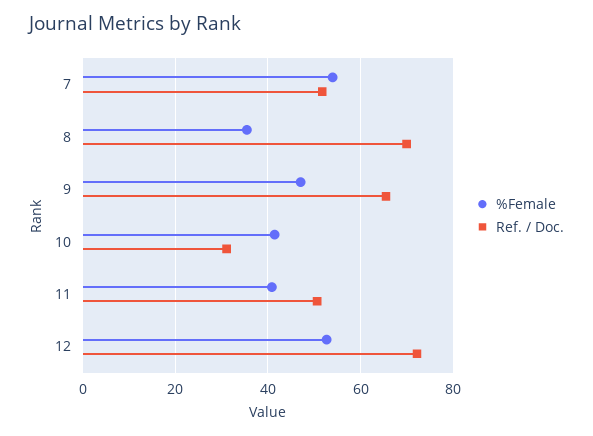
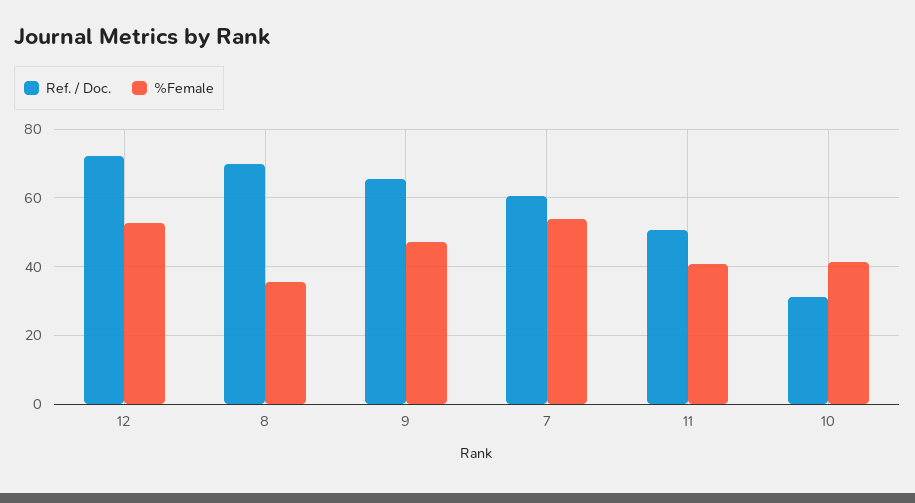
Ref. / Doc., 7: 52 -> 60

